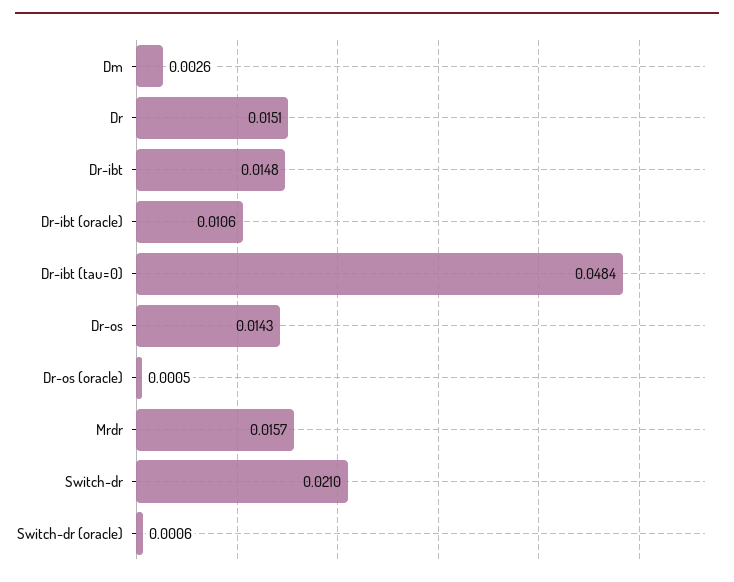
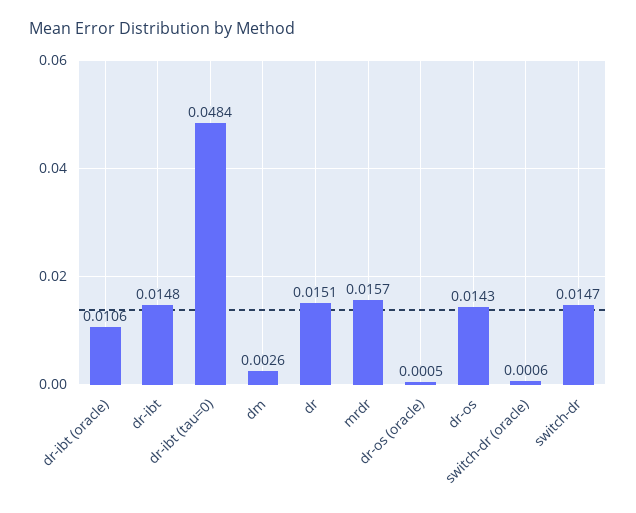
Switch-dr: 0.021 -> 0.0147

